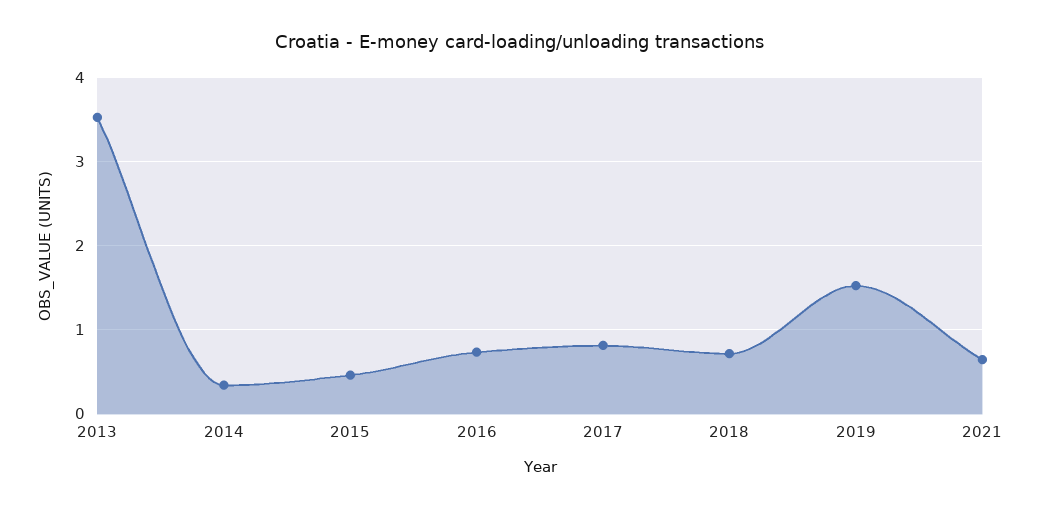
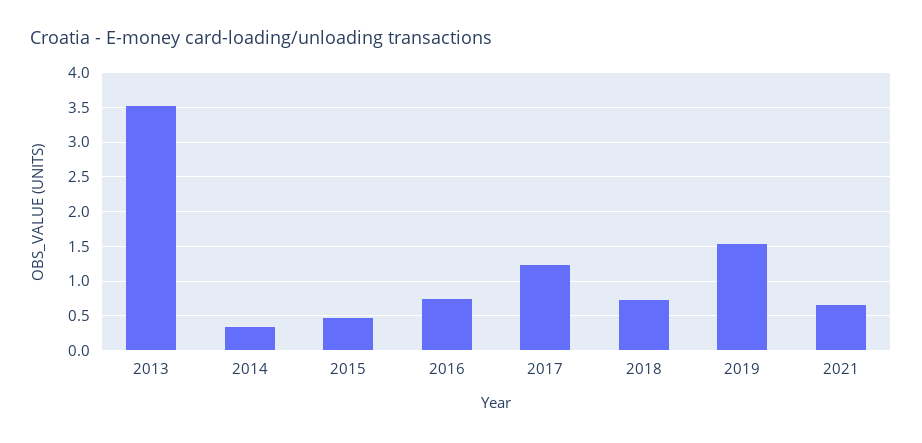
2017: 0.8 -> 1.2

